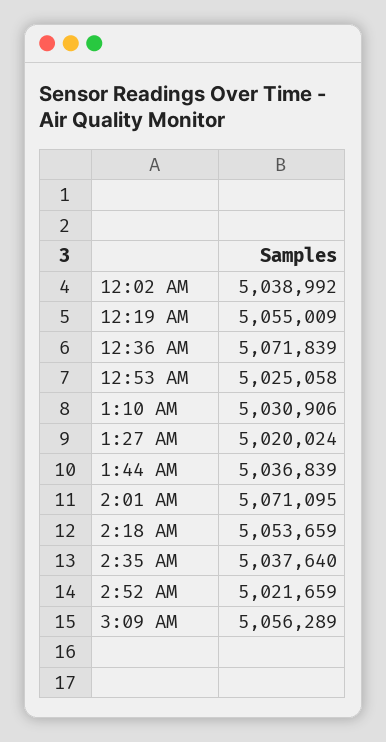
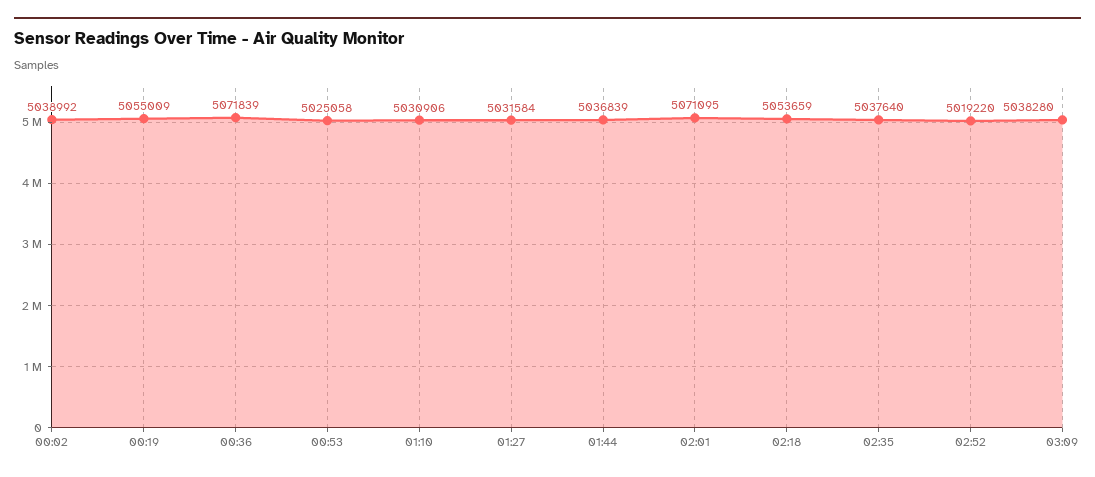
1:27 AM: 5020024 -> 5031584
2:52 AM: 5021659 -> 5019220
3:09 AM: 5056289 -> 5038280

